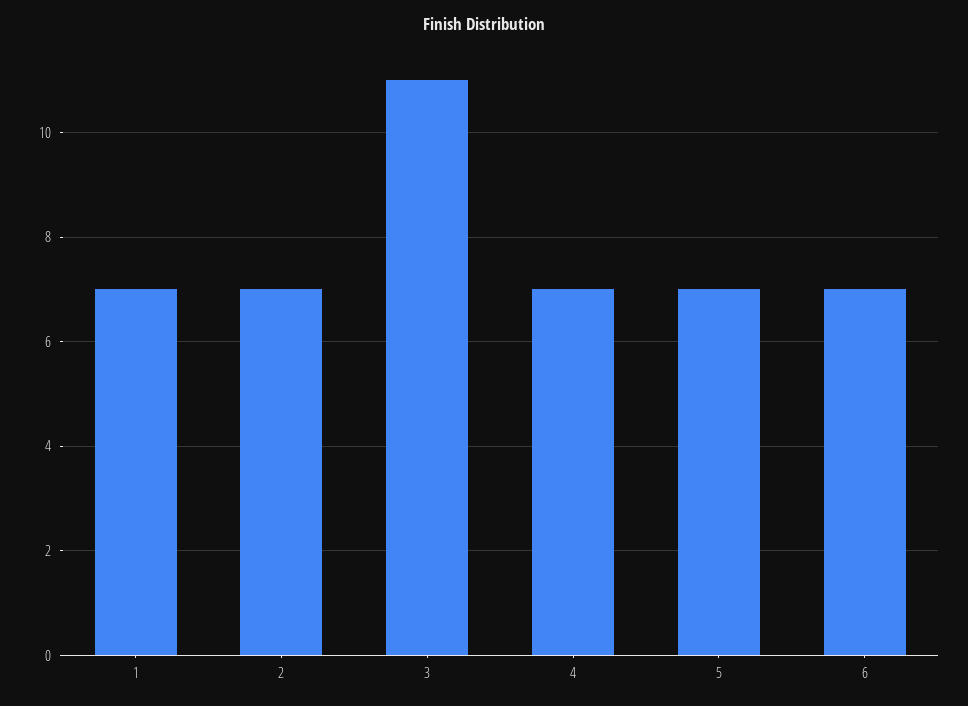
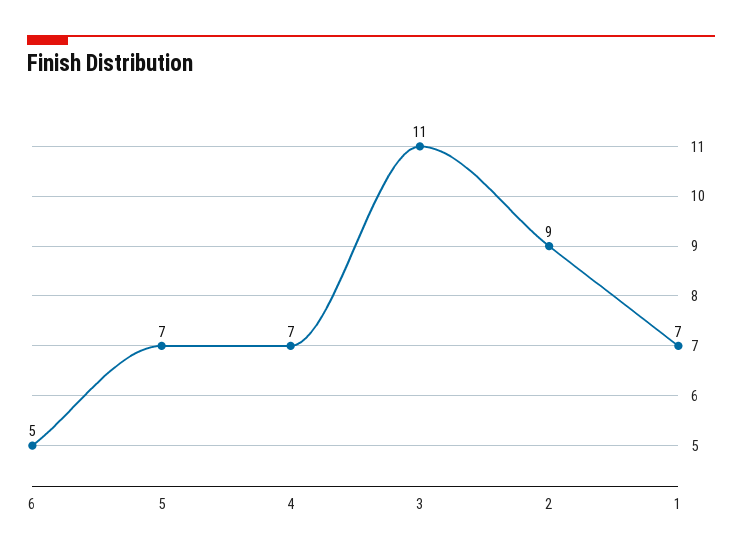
2: 7 -> 9
6: 7 -> 5

